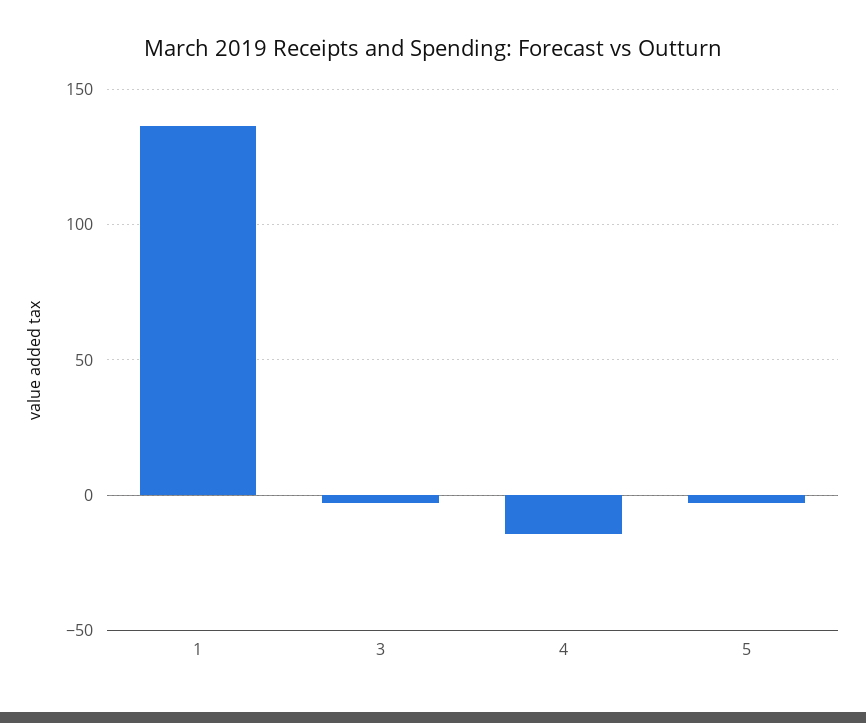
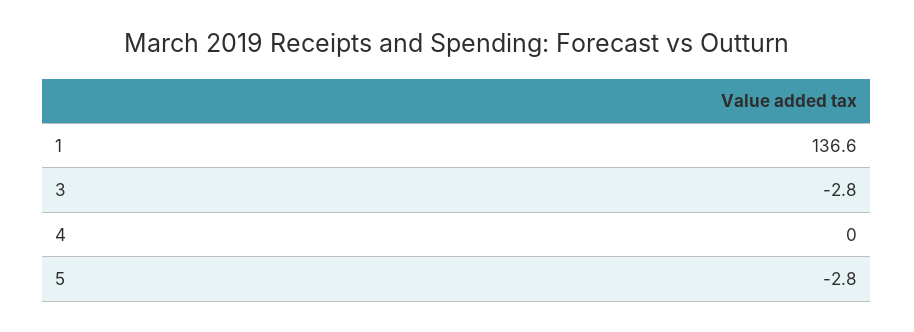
4: -15 -> 0

